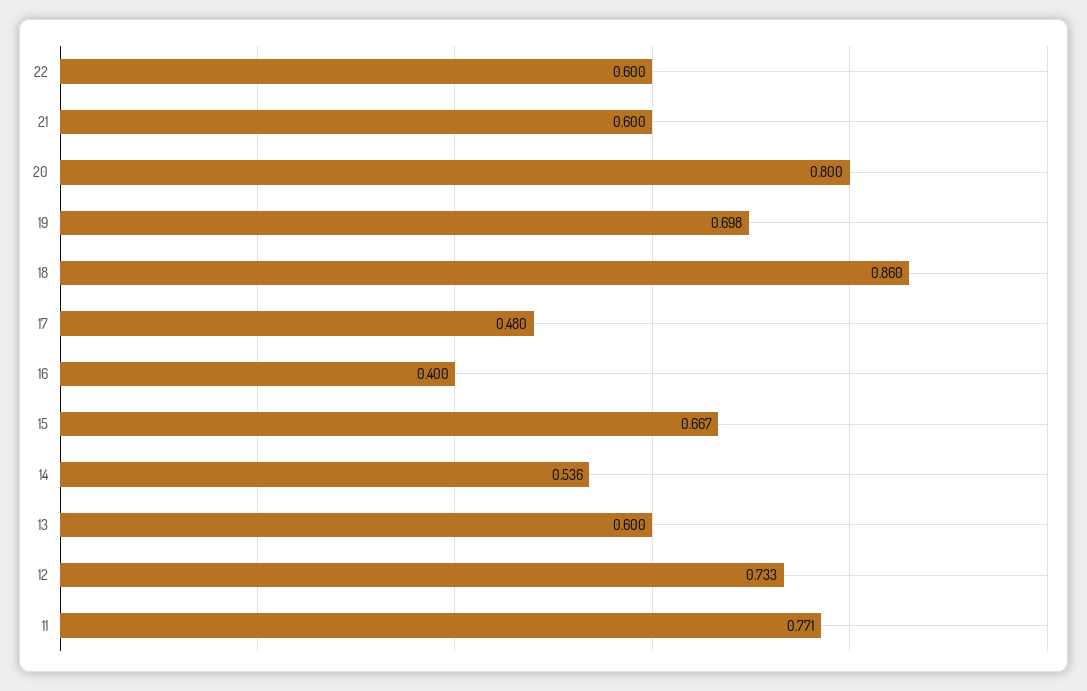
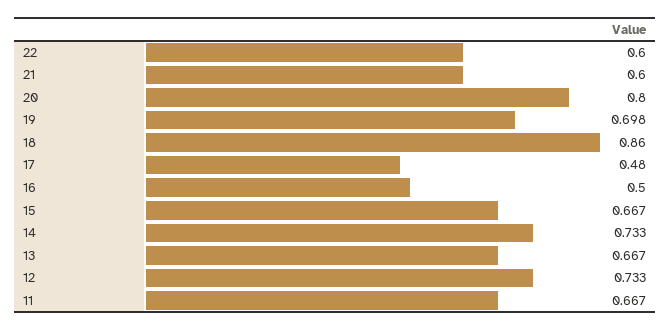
16: 0.4 -> 0.5
14: 0.536 -> 0.733
13: 0.6 -> 0.667
11: 0.771 -> 0.667

